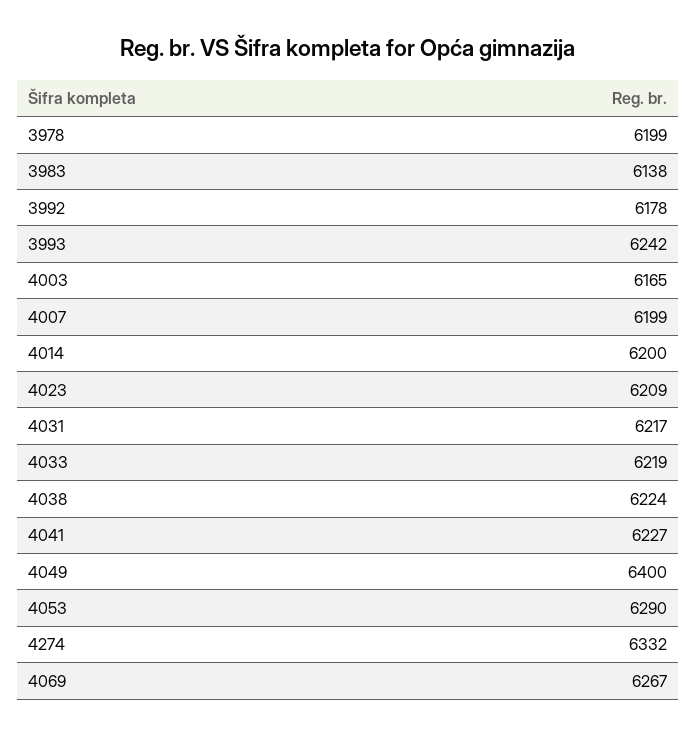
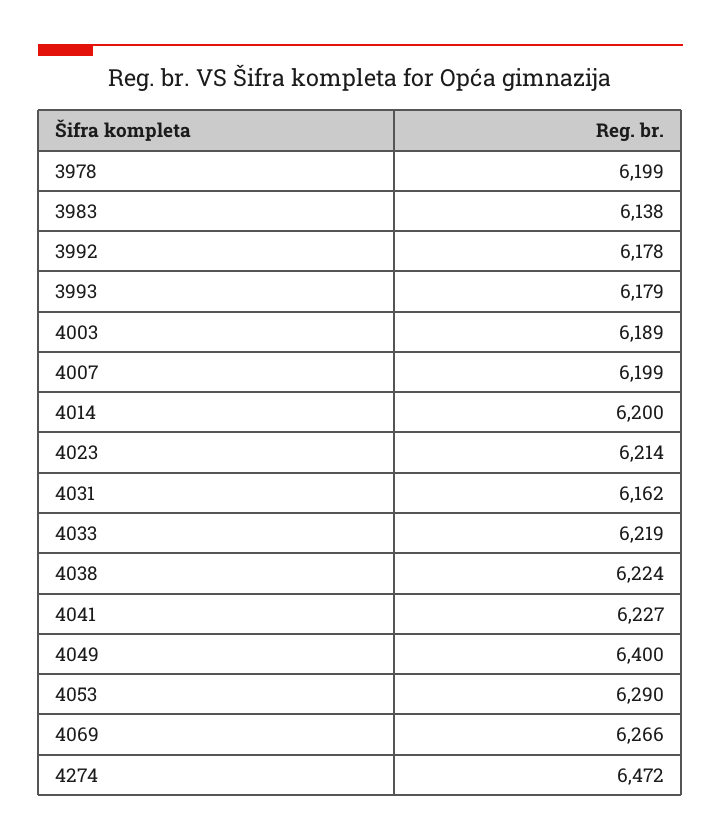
3993: 6242 -> 6179
4003: 6165 -> 6189
4023: 6209 -> 6214
4031: 6217 -> 6162
4274: 6332 -> 6472
4069: 6267 -> 6266

